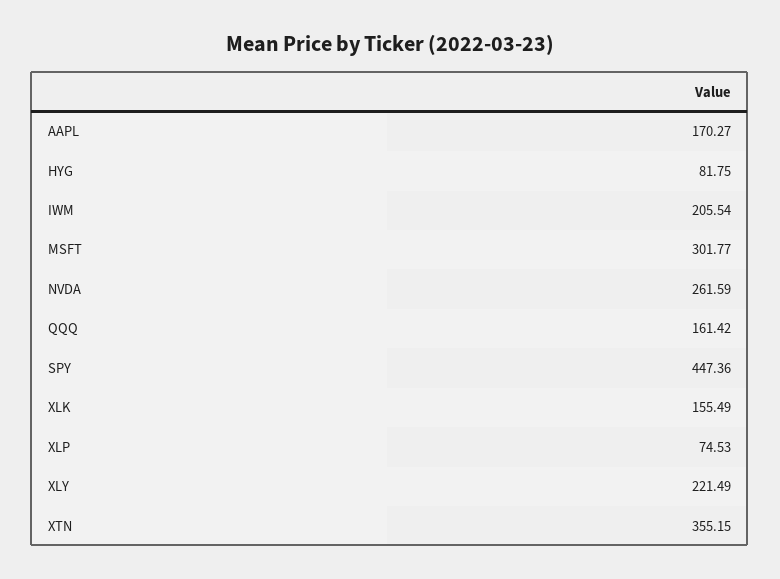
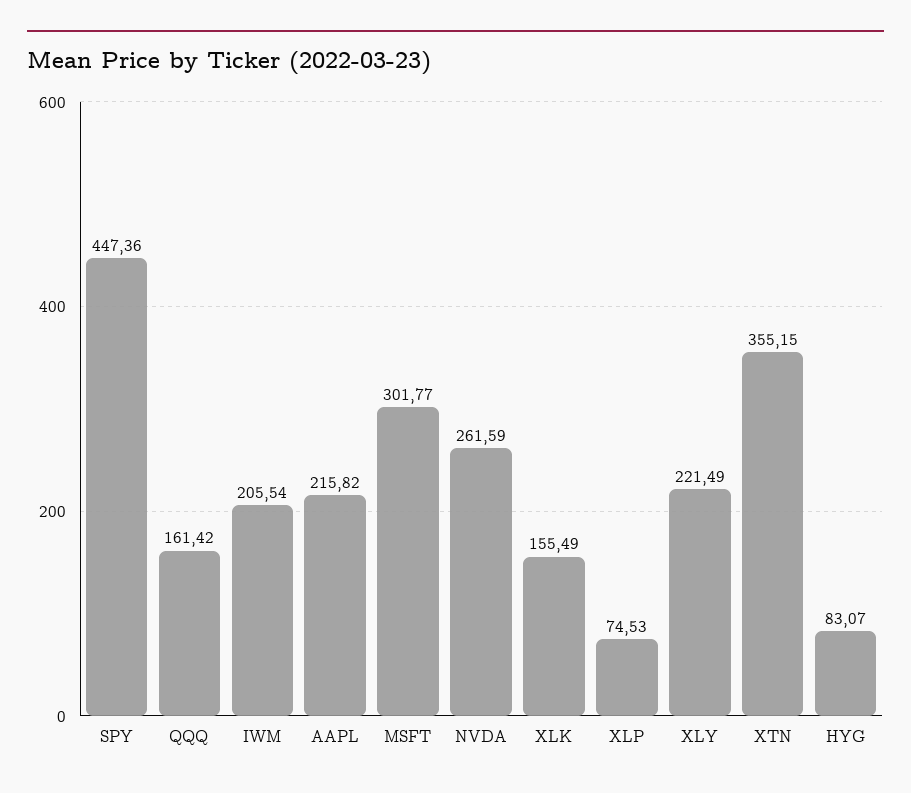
AAPL: 170.27 -> 215.82
HYG: 81.75 -> 83.07

